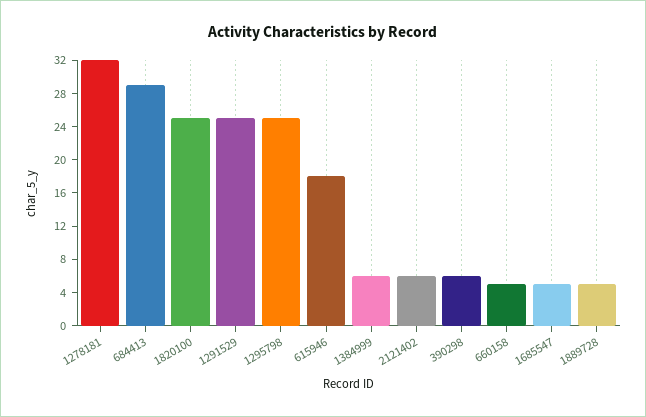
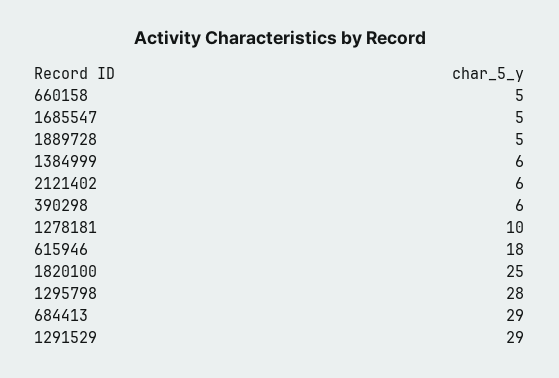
1278181: 32 -> 10
1291529: 25 -> 29
1295798: 25 -> 28

